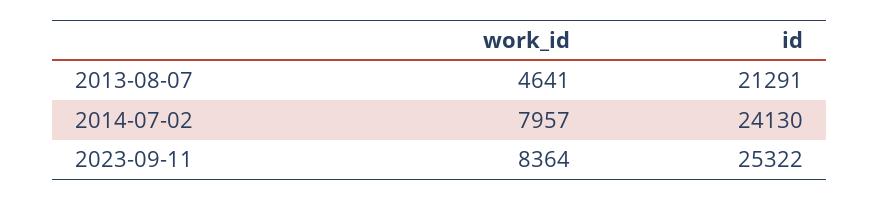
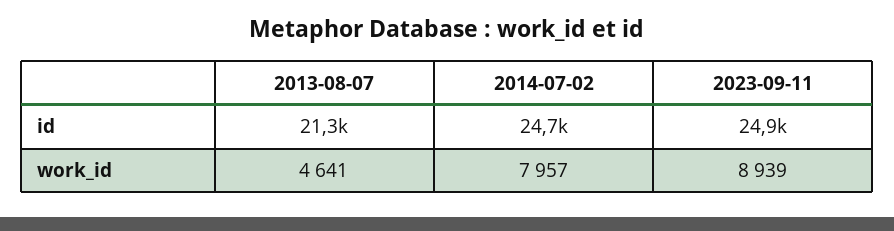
id, 2014-07-02: 24130 -> 24700
work_id, 2023-09-11: 8364 -> 8939
id, 2023-09-11: 25322 -> 24900

